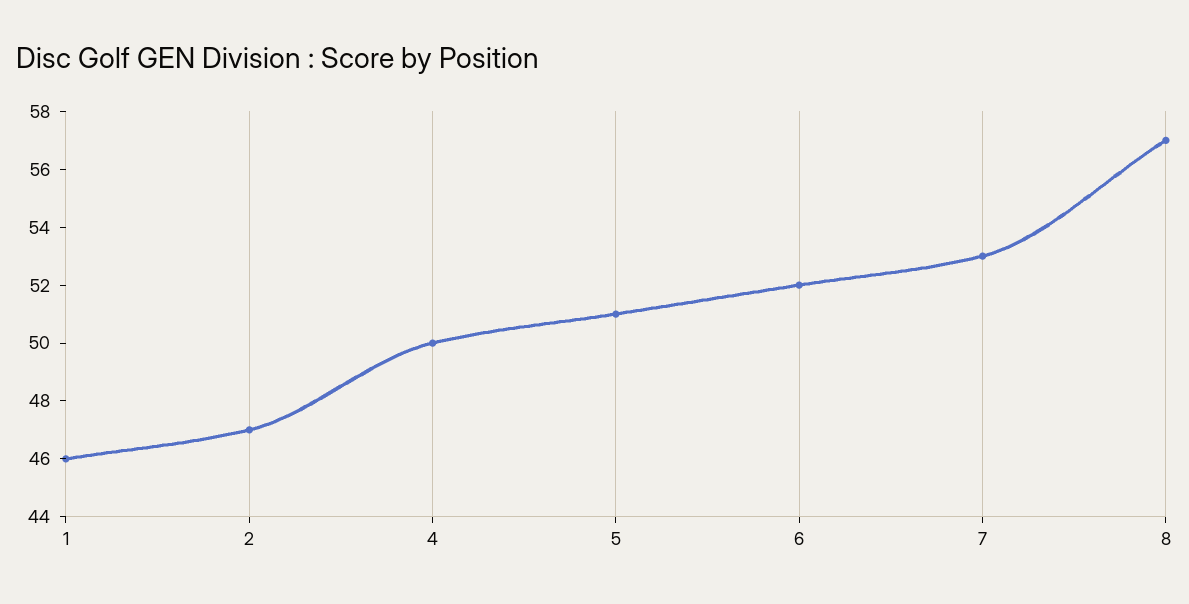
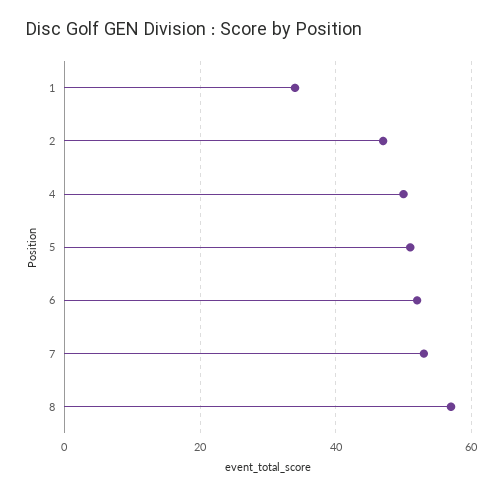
1: 46 -> 35

